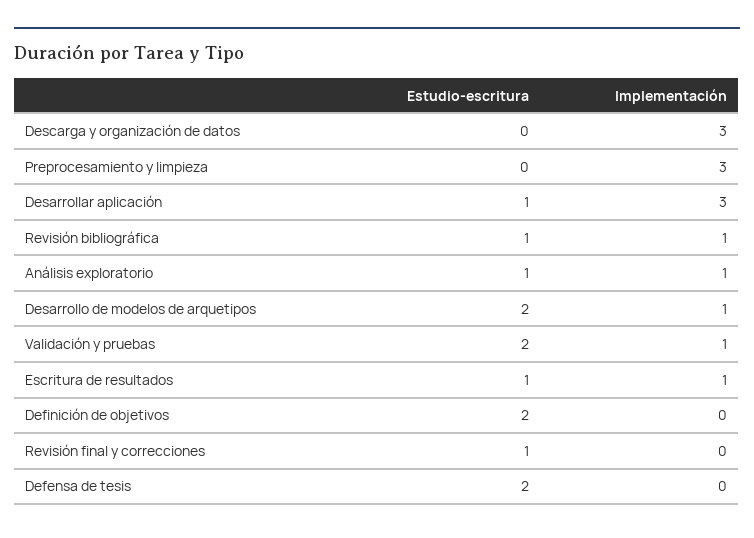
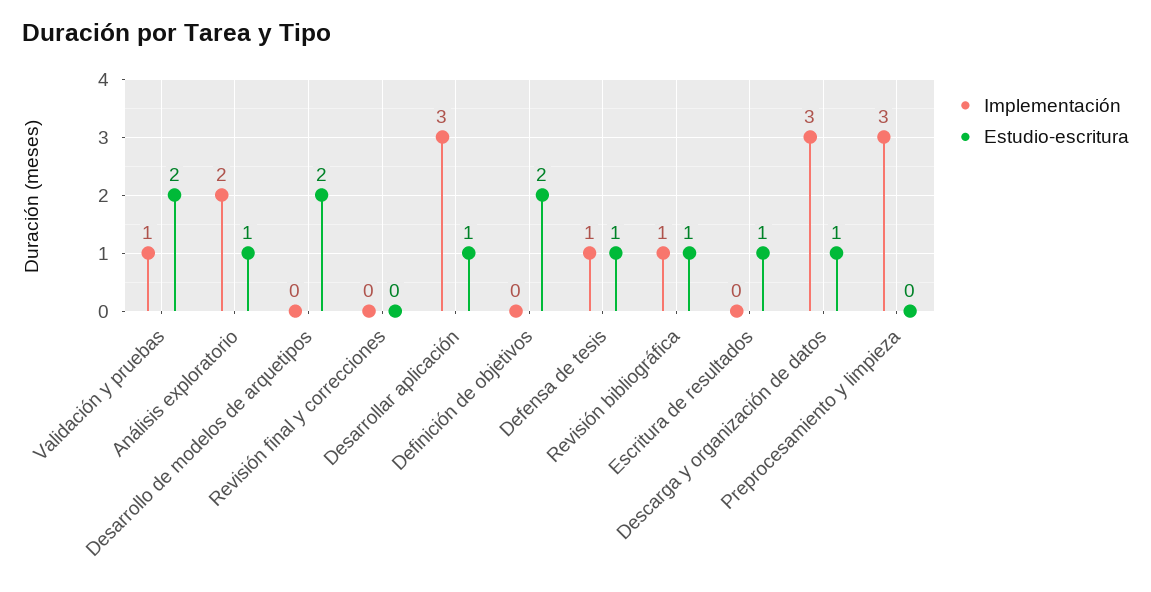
Estudio-escritura, Descarga y organización de datos: 0 -> 1
Implementación, Análisis exploratorio: 1 -> 2
Implementación, Desarrollo de modelos de arquetipos: 1 -> 0
Implementación, Escritura de resultados: 1 -> 0
Estudio-escritura, Revisión final y correcciones: 1 -> 0
Estudio-escritura, Defensa de tesis: 2 -> 1
Implementación, Defensa de tesis: 0 -> 1

